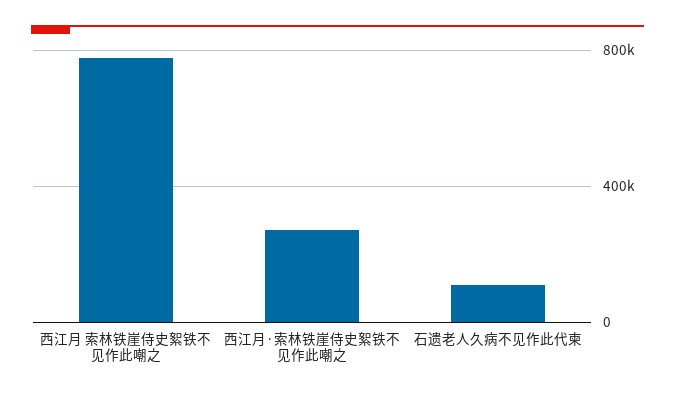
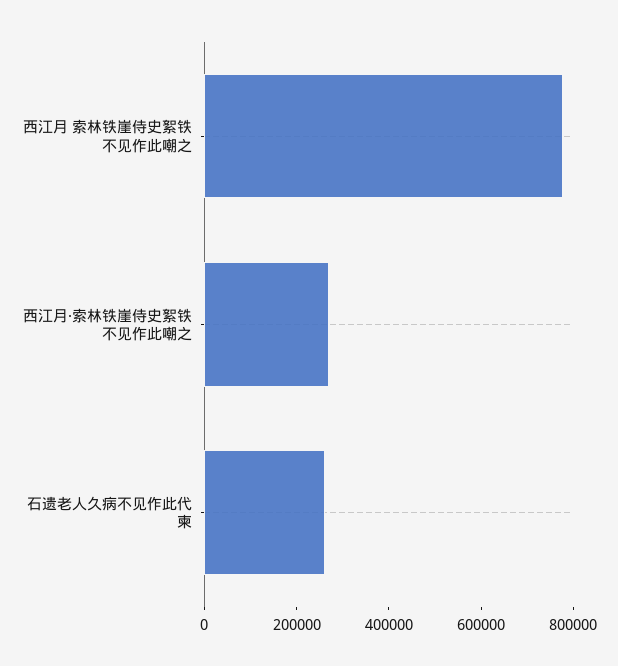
石遗老人久病不见作此代柬: 100000 -> 250000

